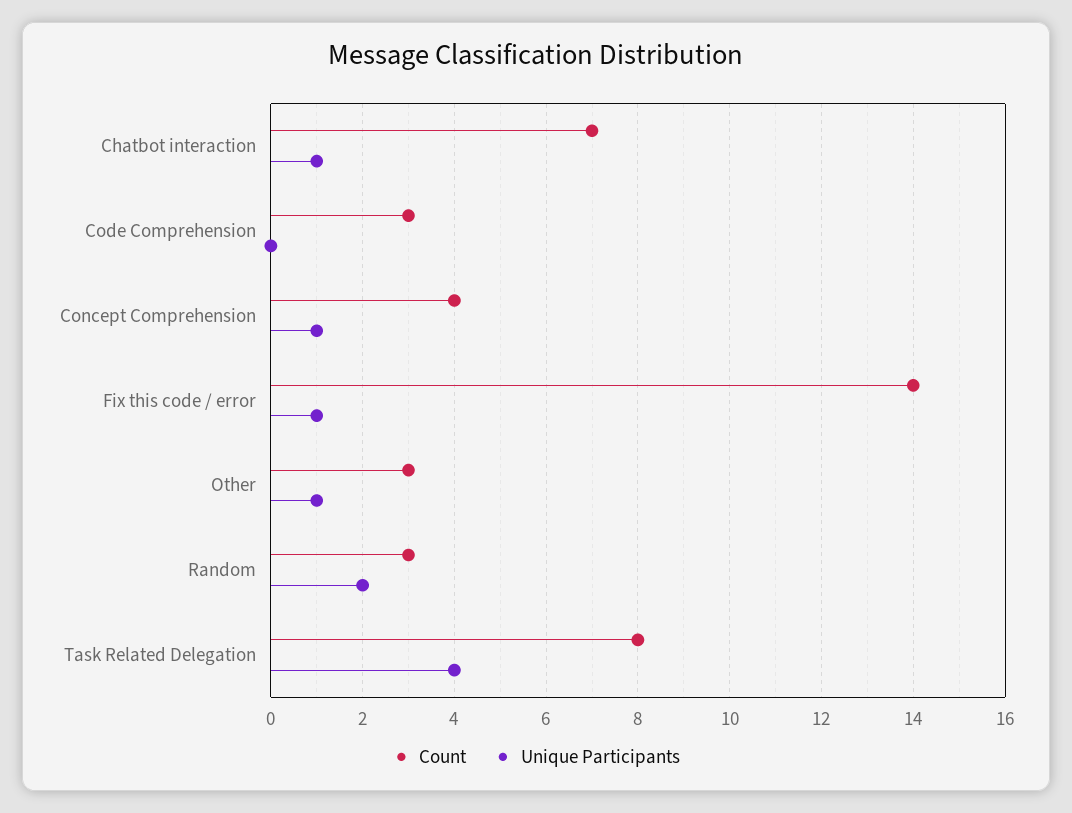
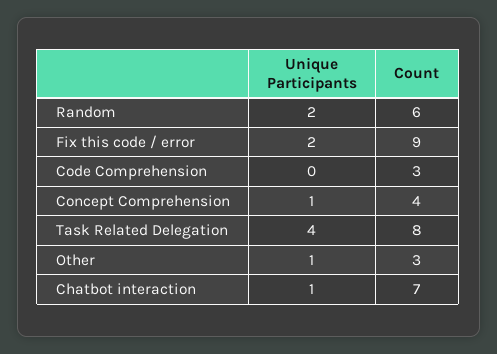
Count, Fix this code / error: 14 -> 9
Unique Participants, Fix this code / error: 1 -> 2
Count, Random: 3 -> 6

